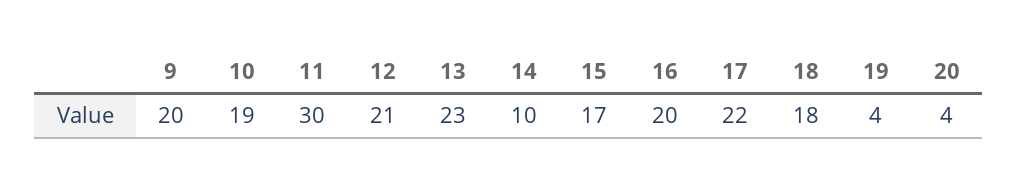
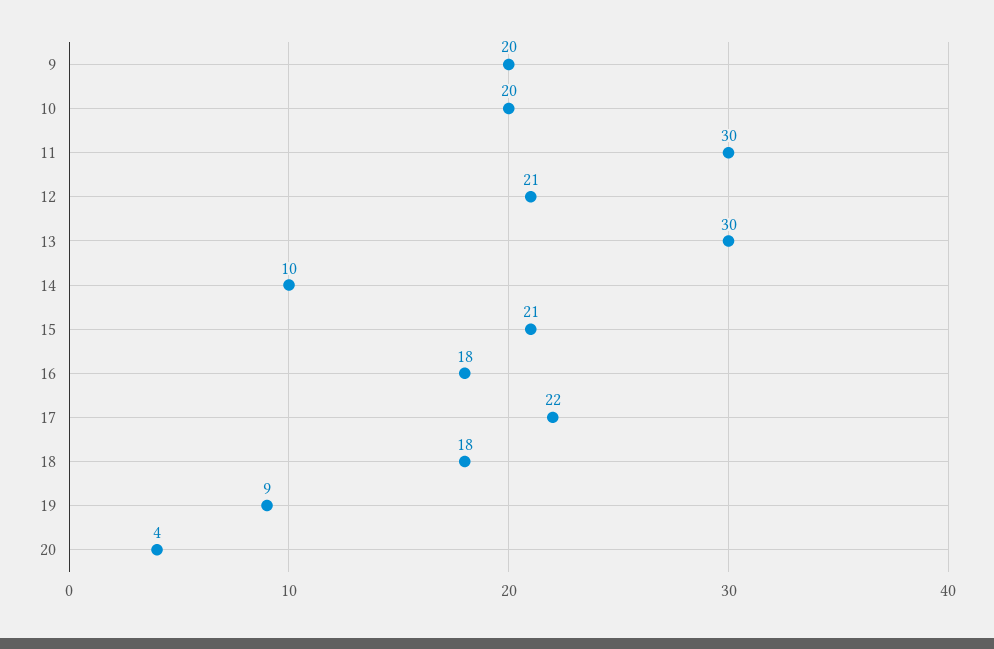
10: 19 -> 20
13: 23 -> 30
15: 17 -> 21
16: 20 -> 18
19: 4 -> 9

